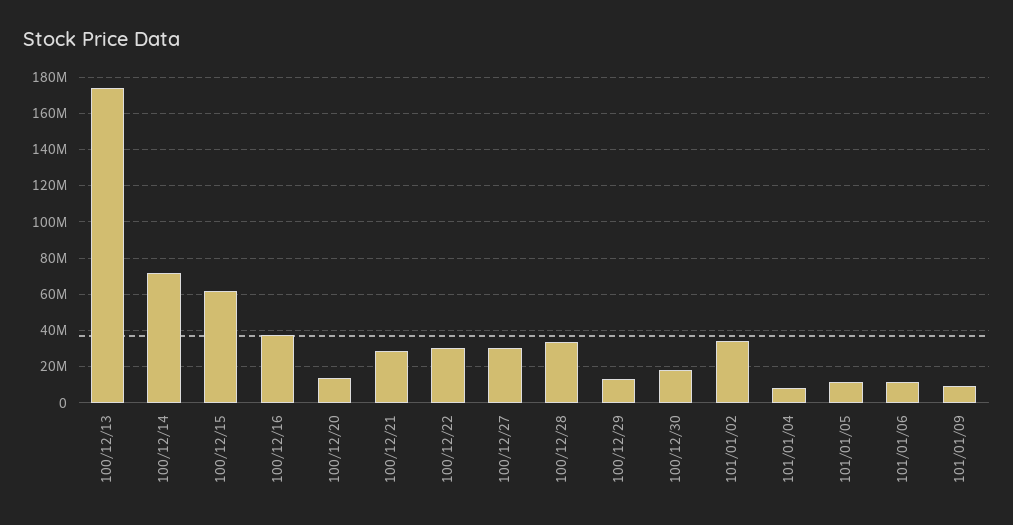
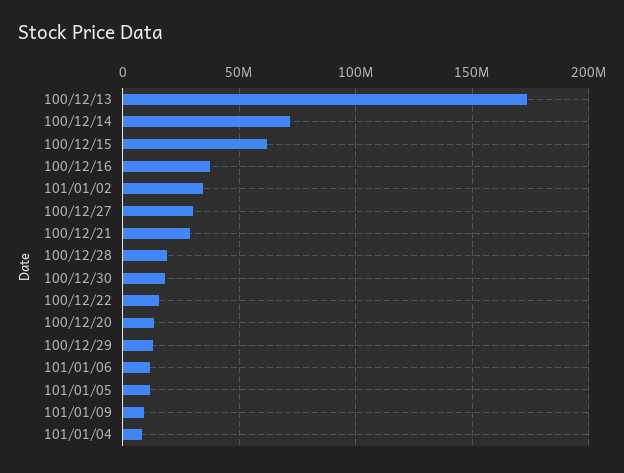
100/12/22: 30000000 -> 15000000
100/12/28: 35000000 -> 20000000

